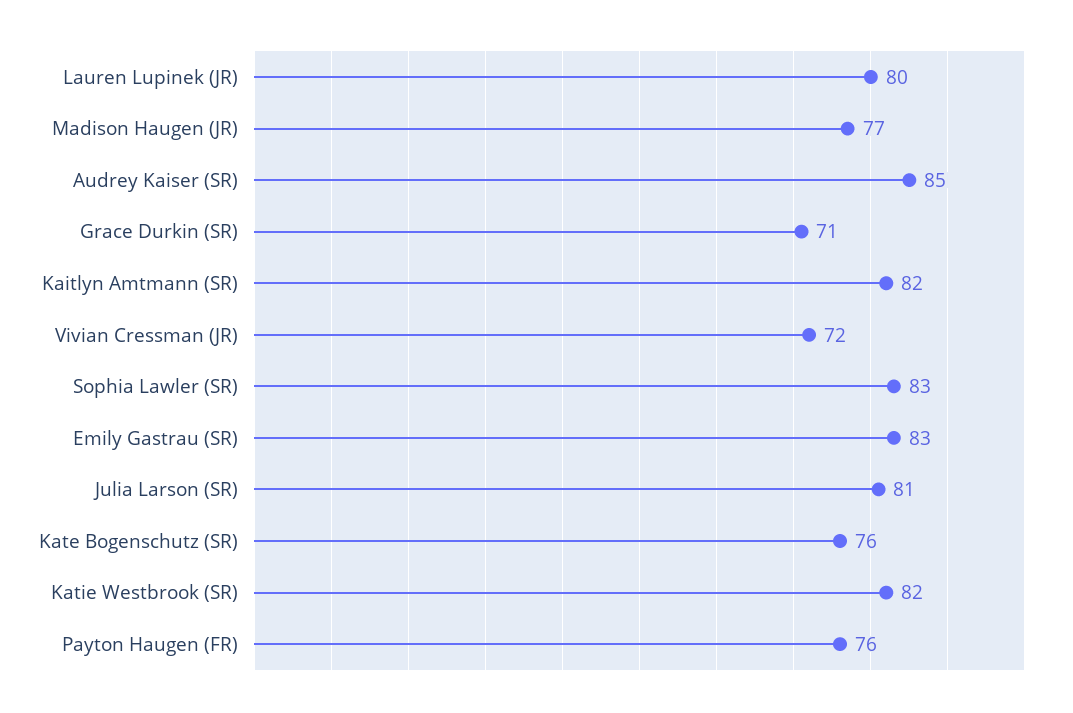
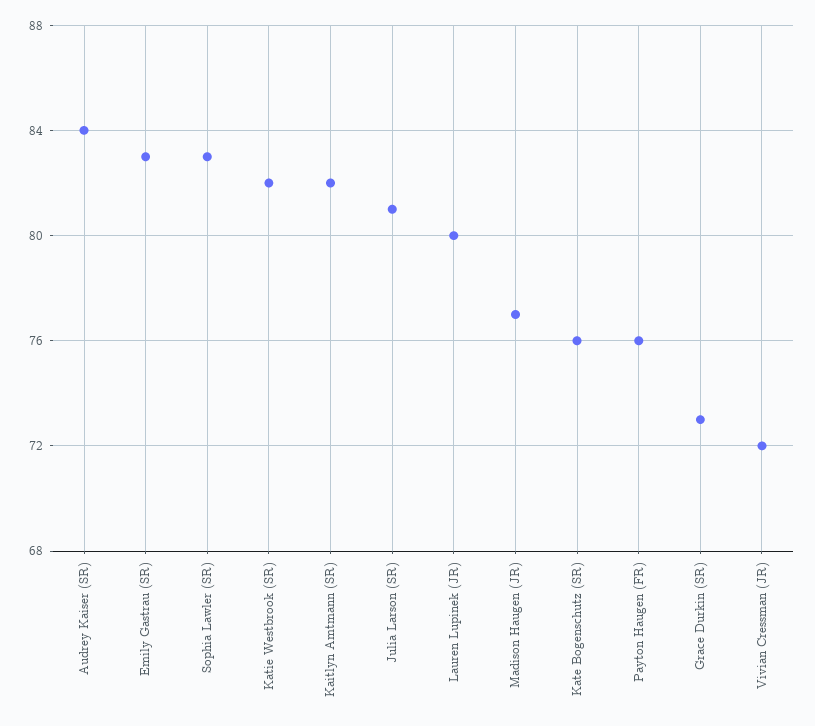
Audrey Kaiser (SR): 85 -> 84
Grace Durkin (SR): 71 -> 73

